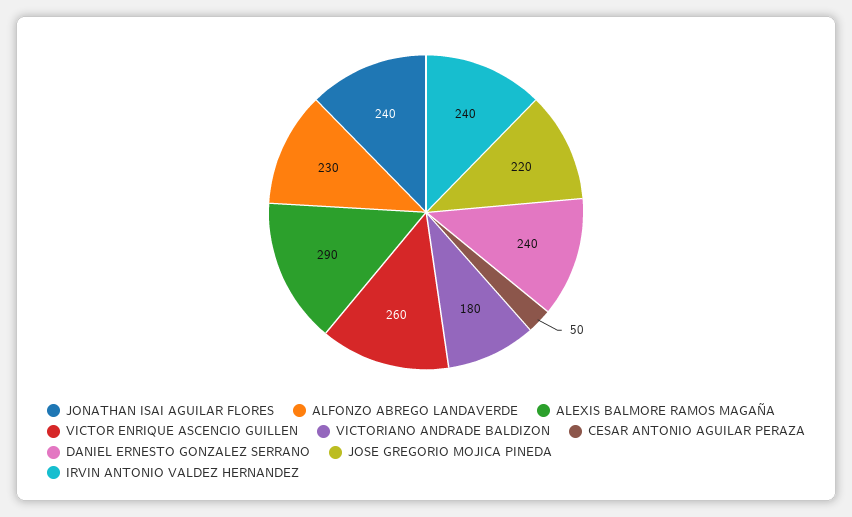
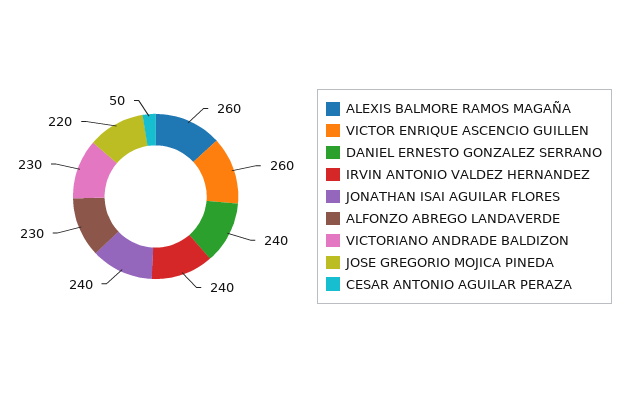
ALEXIS BALMORE RAMOS MAGAÑA: 290 -> 260
VICTORIANO ANDRADE BALDIZON: 180 -> 230

